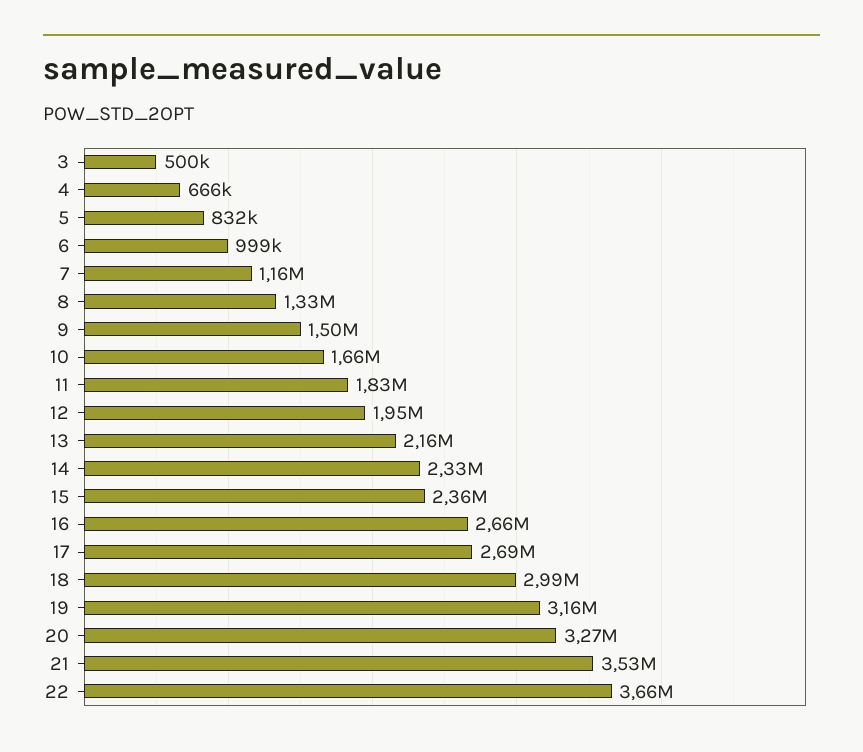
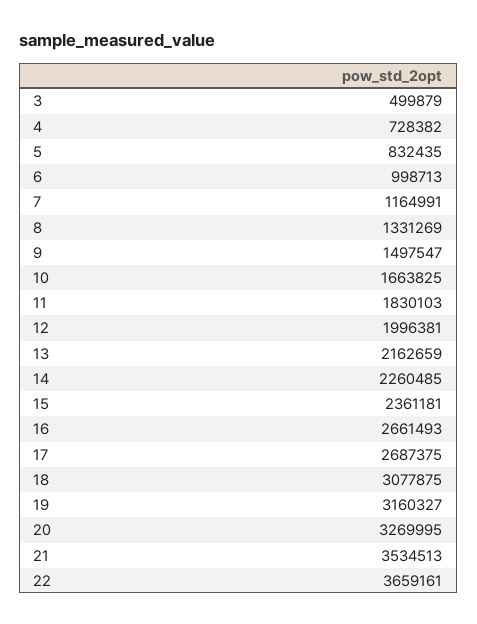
4: 666000 -> 728382
12: 1950000 -> 1996381
14: 2330000 -> 2260485
18: 2990000 -> 3077875

